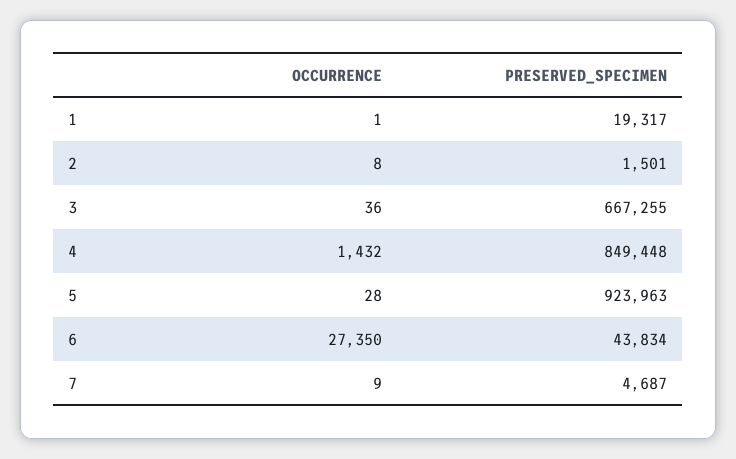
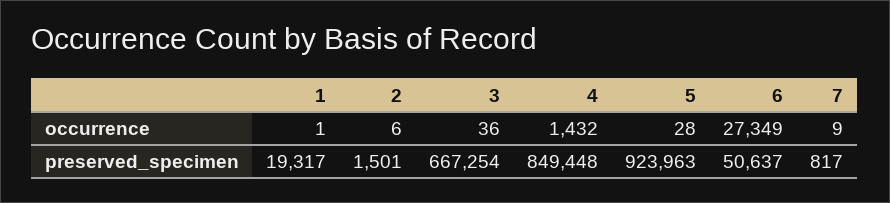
OCCURRENCE, 2: 8 -> 6
PRESERVED_SPECIMEN, 3: 667255 -> 667254
OCCURRENCE, 6: 27350 -> 27349
PRESERVED_SPECIMEN, 6: 43834 -> 50637
PRESERVED_SPECIMEN, 7: 4687 -> 817

